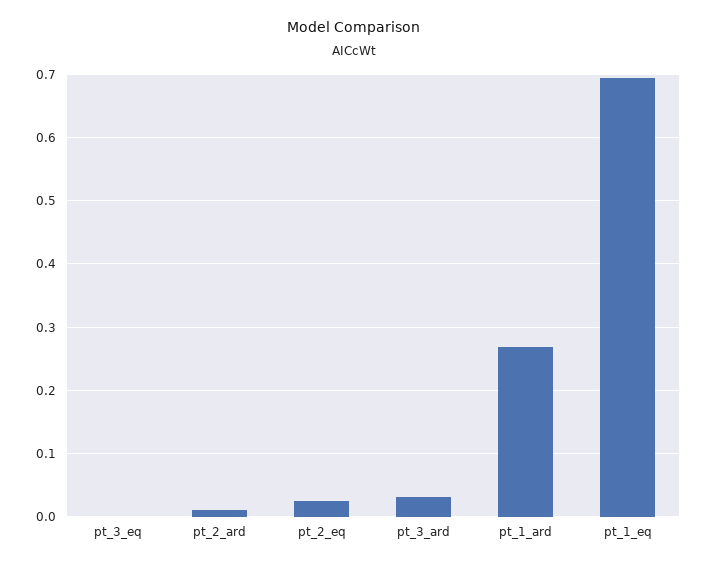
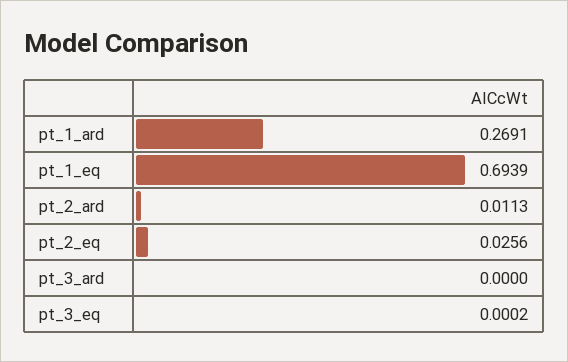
pt_3_ard: 0.03 -> 0

